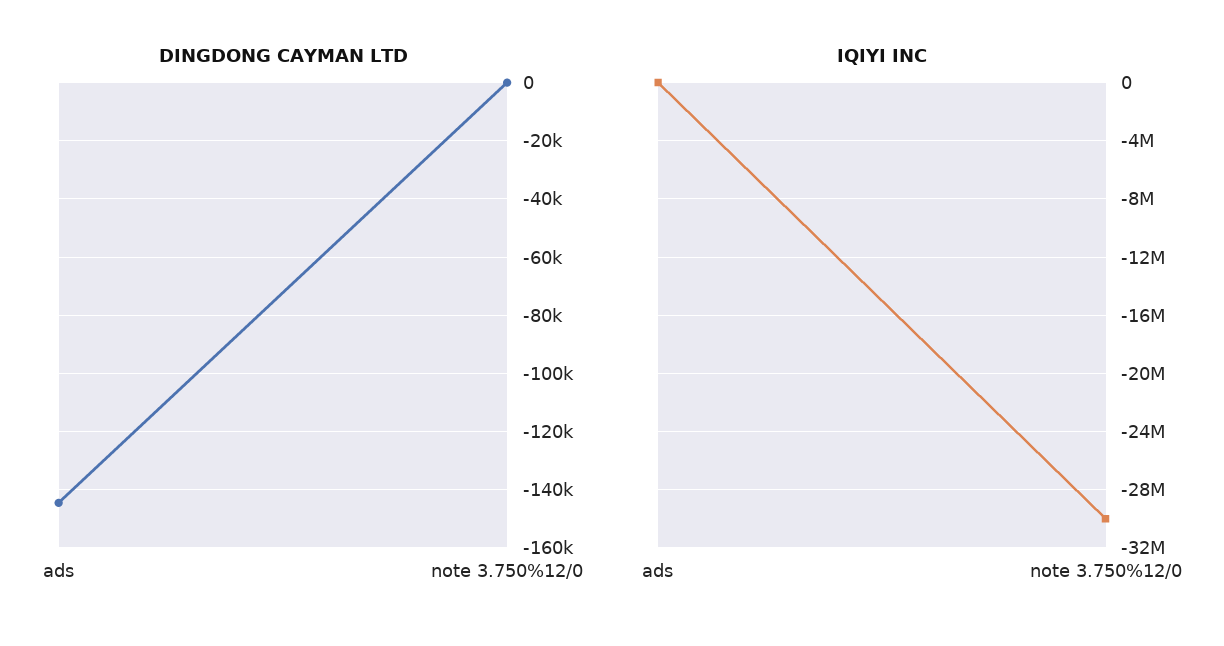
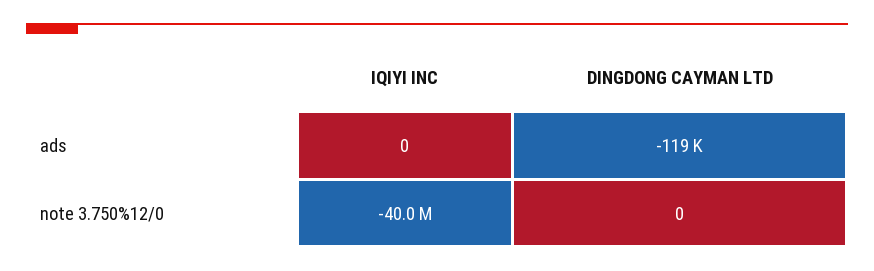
DINGDONG CAYMAN LTD, ads: -145000 -> -119000
IQIYI INC, note 3.750%12/0: -30000000 -> -40000000

